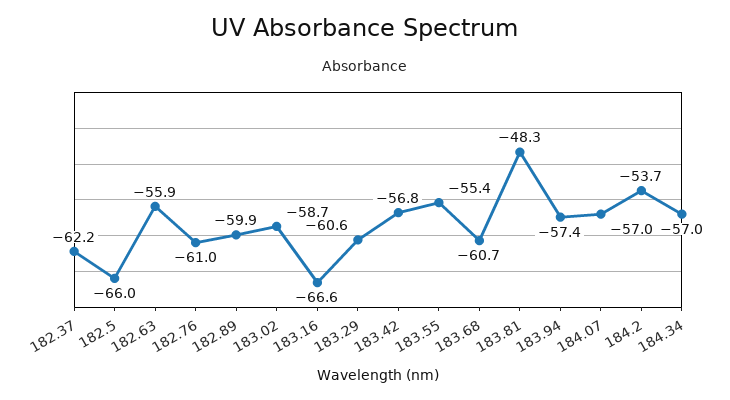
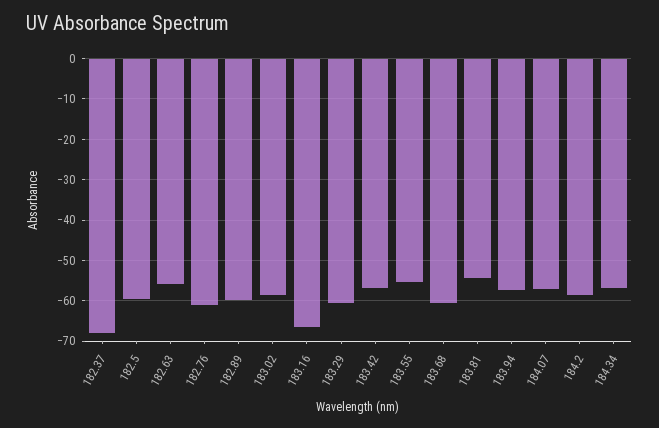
182.37: -62.2 -> -68
182.5: -66 -> -60
183.81: -48.3 -> -54
184.2: -53.7 -> -58

